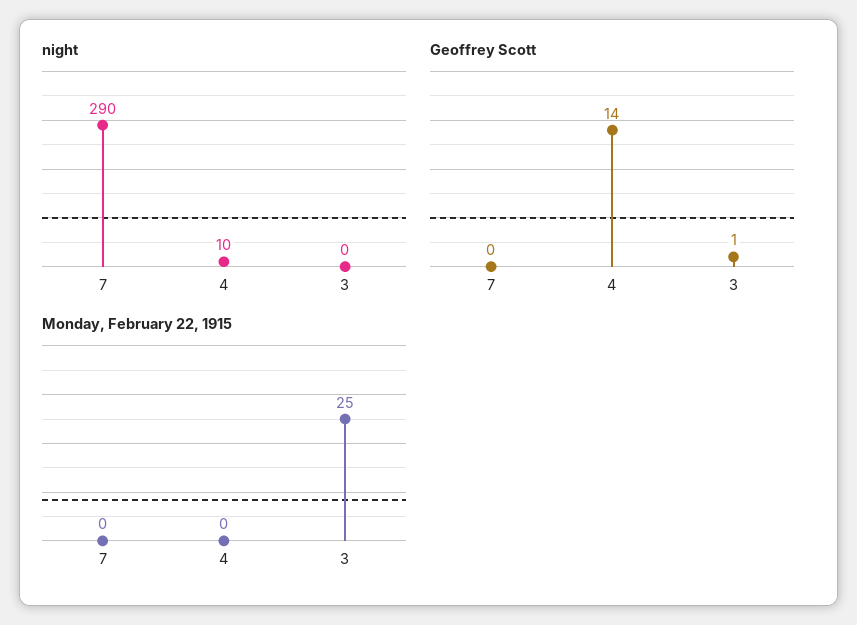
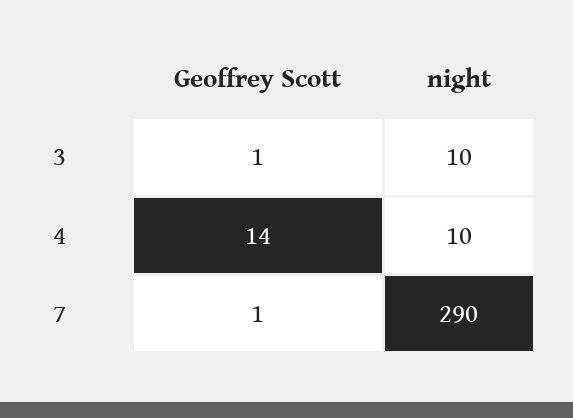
night, 3: 0 -> 10
Geoffrey Scott, 7: 0 -> 1
Monday, February 22, 1915, 7: 0 -> none
Monday, February 22, 1915, 4: 0 -> none
Monday, February 22, 1915, 3: 25 -> none

